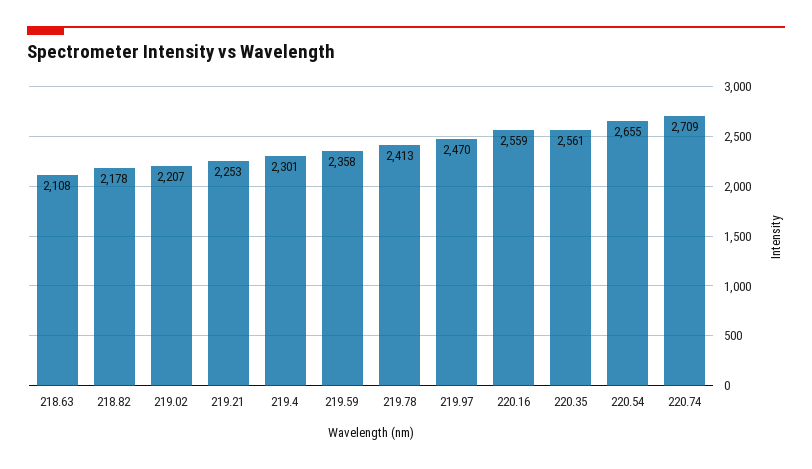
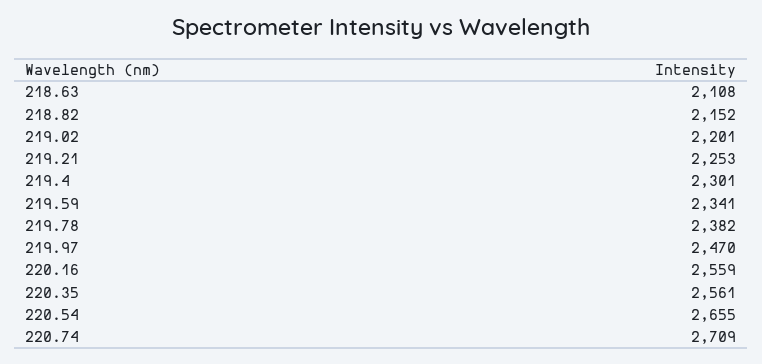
218.82: 2178 -> 2152
219.02: 2207 -> 2201
219.59: 2358 -> 2341
219.78: 2413 -> 2382

